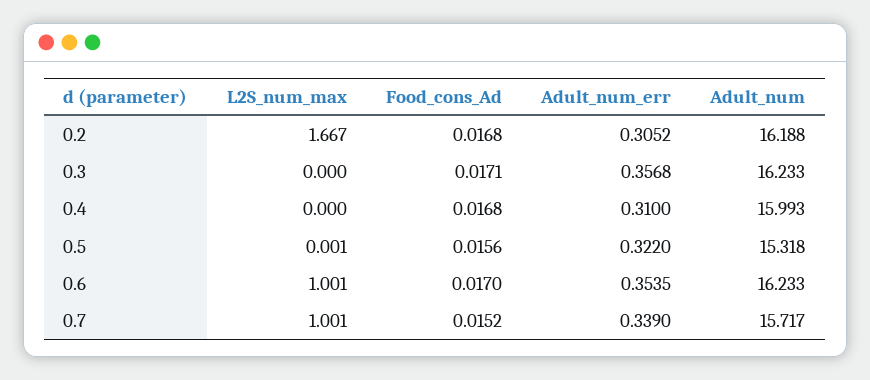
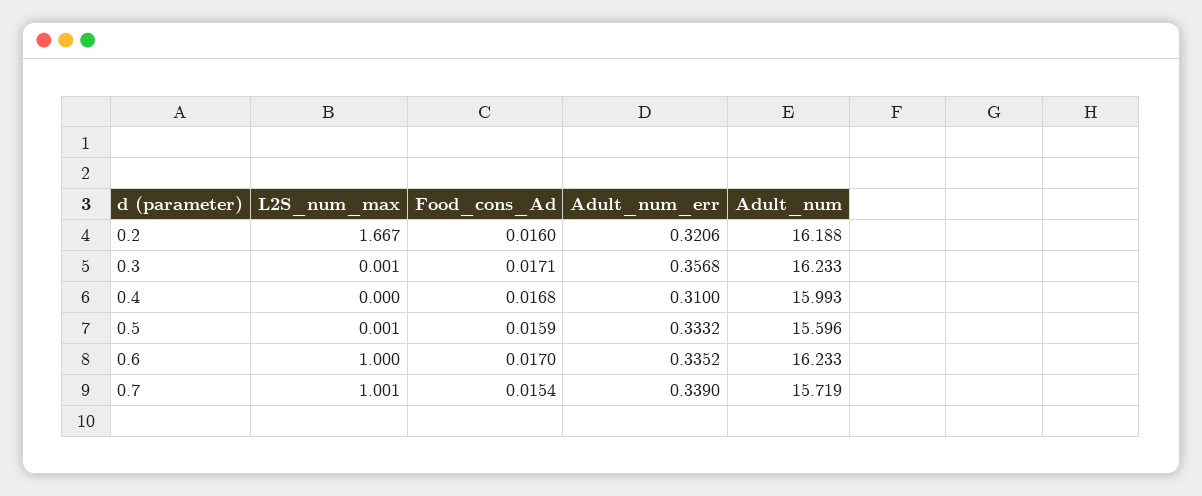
Food_cons_Ad, 0.2: 0.0168 -> 0.016
Adult_num_err, 0.2: 0.3052 -> 0.3206
L2S_num_max, 0.3: 0 -> 0.001
Food_cons_Ad, 0.5: 0.0156 -> 0.0159
Adult_num_err, 0.5: 0.322 -> 0.3332
Adult_num, 0.5: 15.318 -> 15.596
L2S_num_max, 0.6: 1.001 -> 1
Adult_num_err, 0.6: 0.3535 -> 0.3352
Food_cons_Ad, 0.7: 0.0152 -> 0.0154
Adult_num, 0.7: 15.717 -> 15.719

